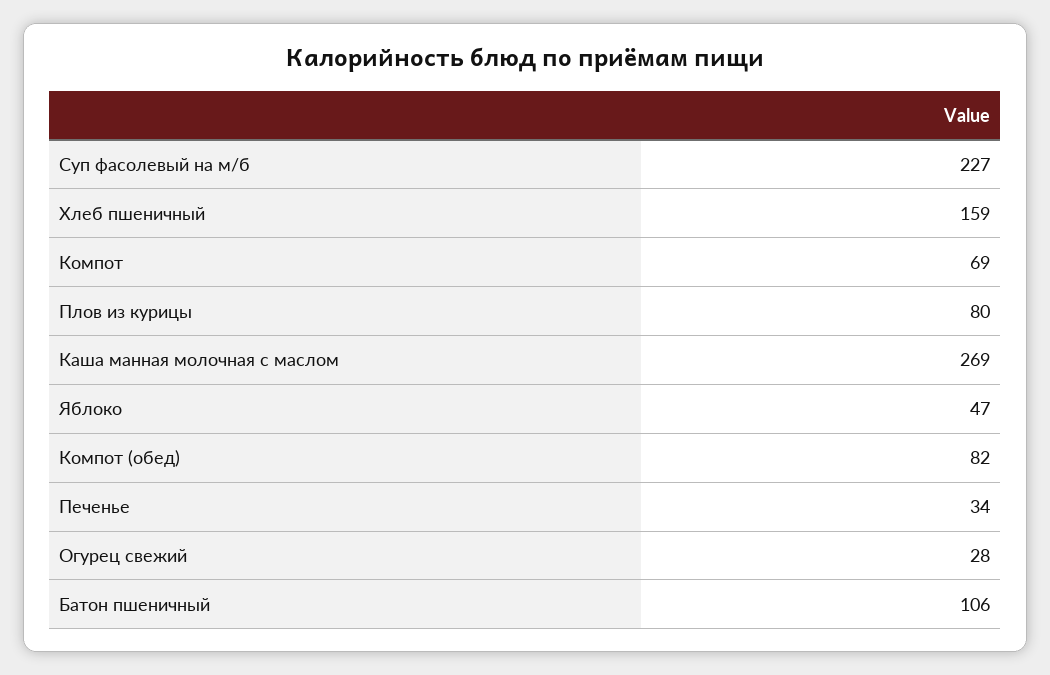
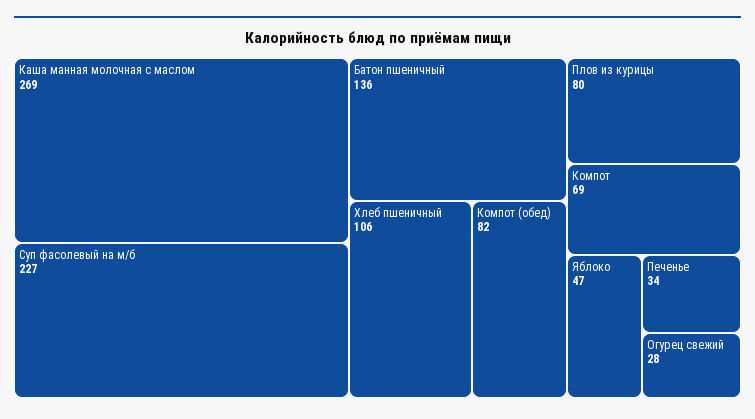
Хлеб пшеничный: 159 -> 106
Батон пшеничный: 106 -> 136

